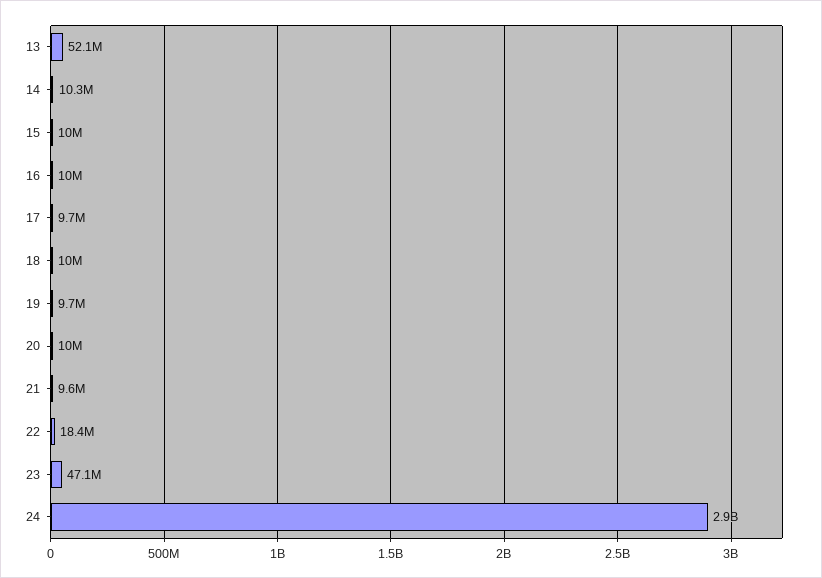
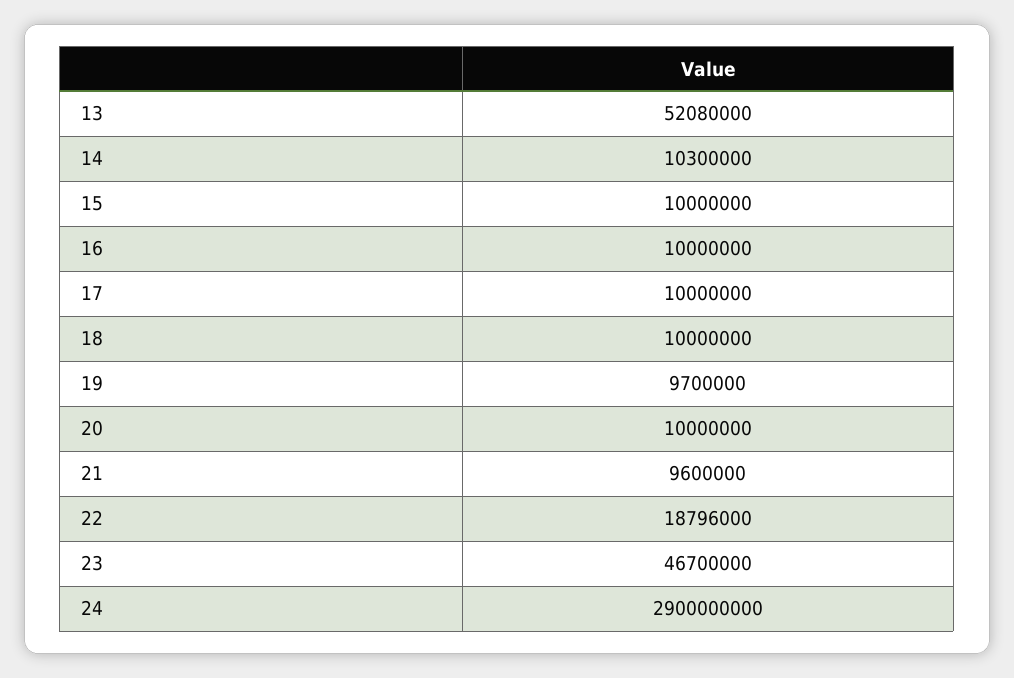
17: 9700000 -> 10000000
22: 18400000 -> 18796000
23: 47100000 -> 46700000

